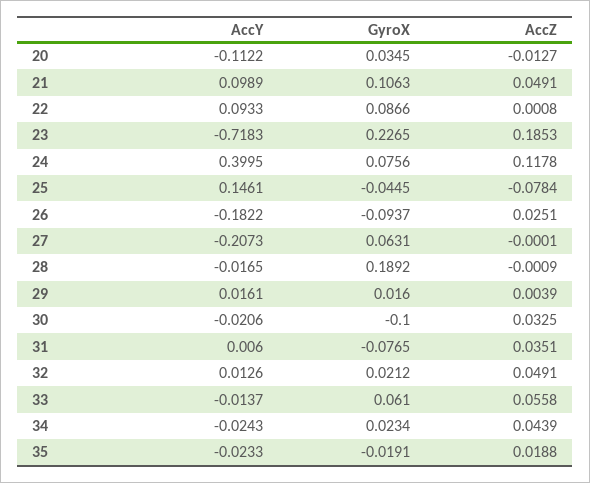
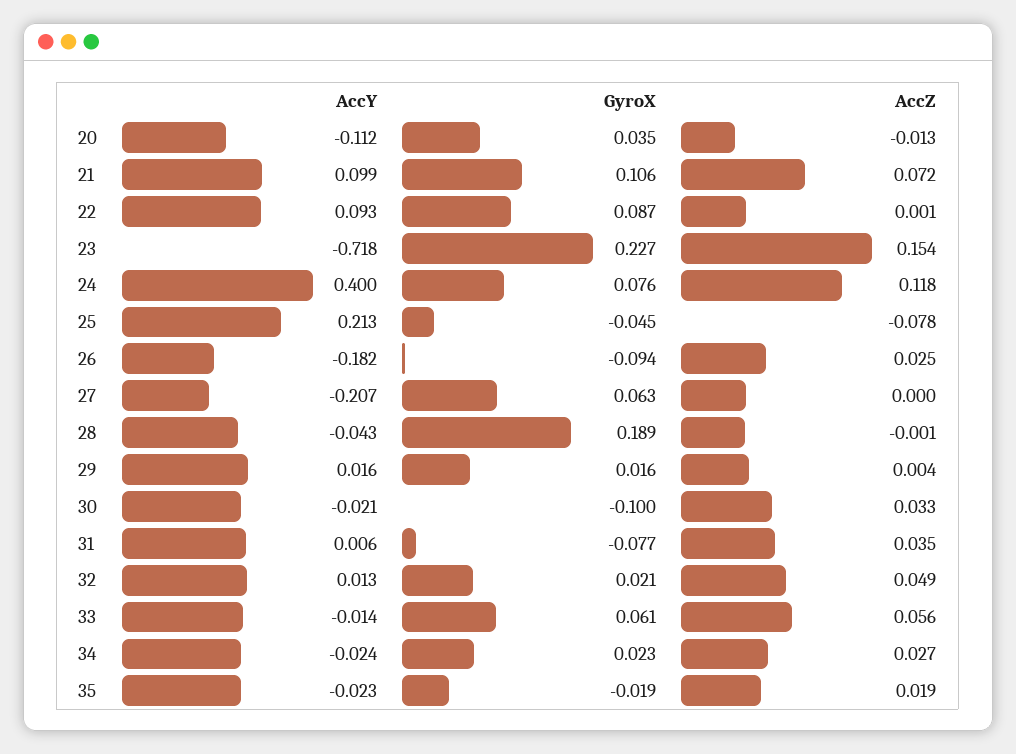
AccZ, 21: 0.0491 -> 0.072
AccZ, 23: 0.1853 -> 0.154
AccY, 25: 0.1461 -> 0.213
AccY, 28: -0.0165 -> -0.043
AccZ, 34: 0.0439 -> 0.027

